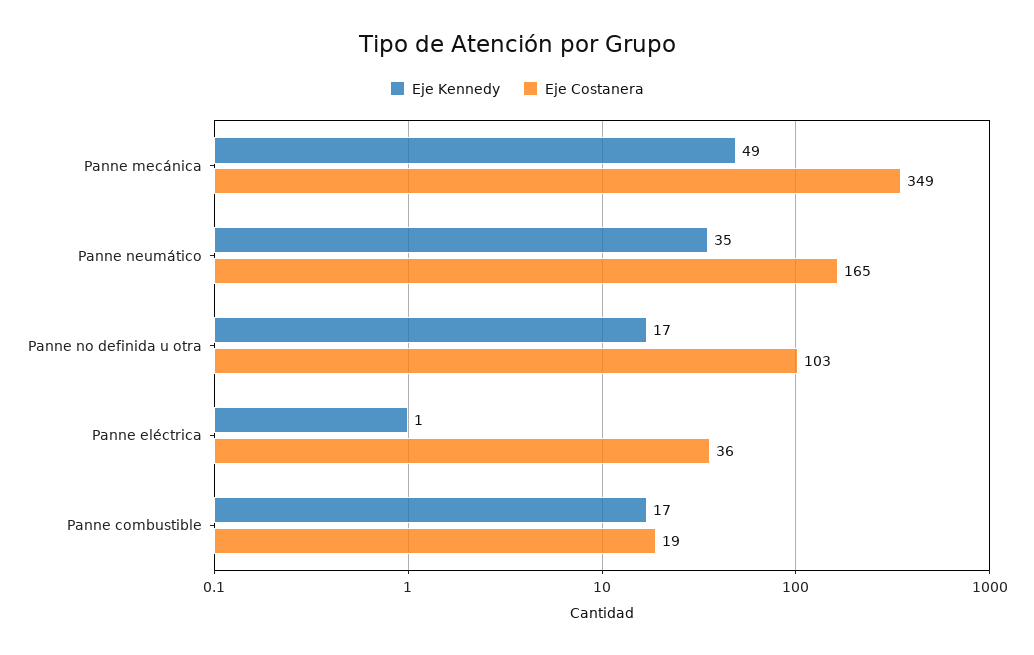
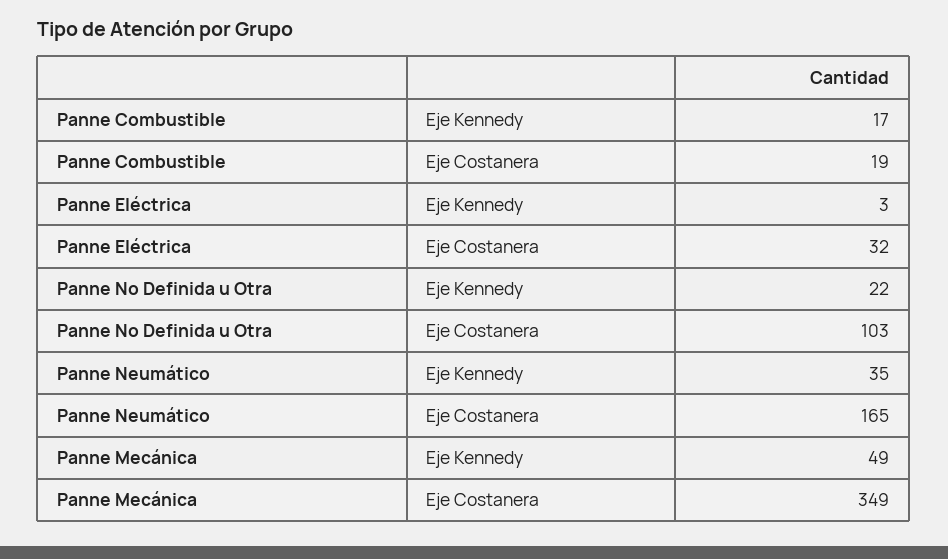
Eje Kennedy, Panne no definida u otra: 17 -> 22
Eje Kennedy, Panne eléctrica: 1 -> 3
Eje Costanera, Panne eléctrica: 36 -> 32

